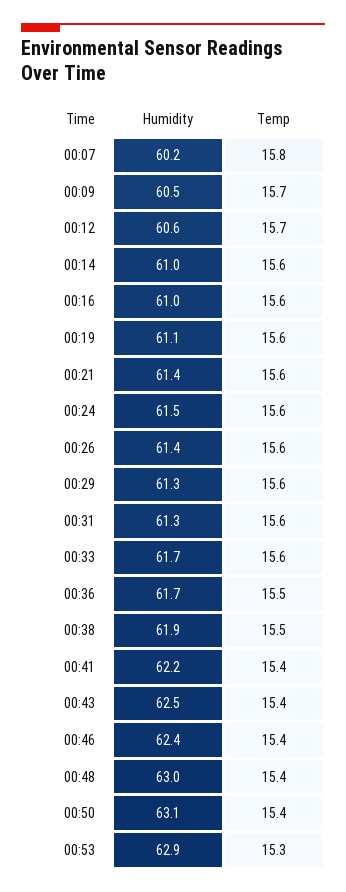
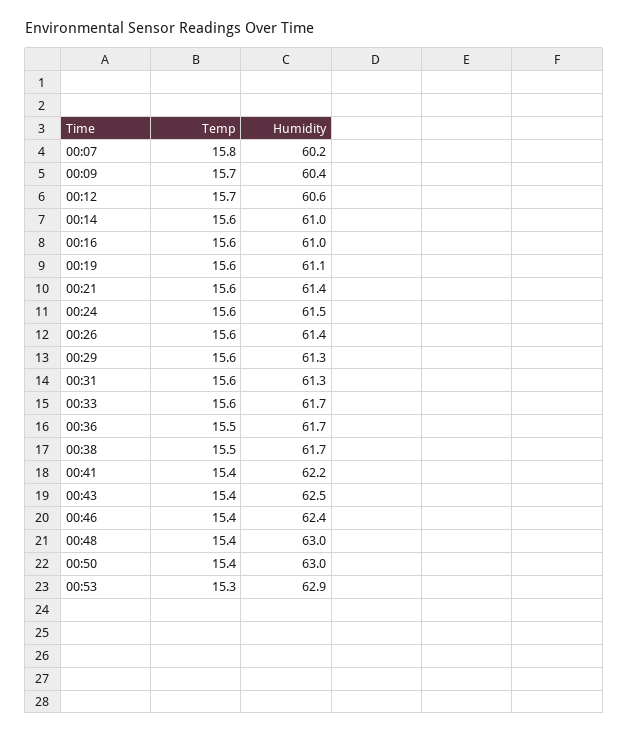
Humidity, 00:09: 60.5 -> 60.4
Humidity, 00:38: 61.9 -> 61.7
Humidity, 00:50: 63.1 -> 63

